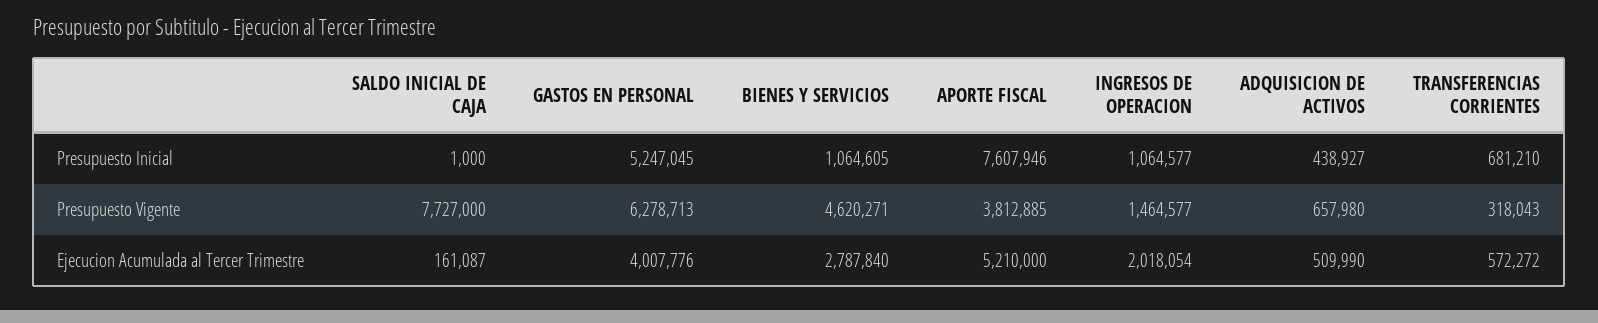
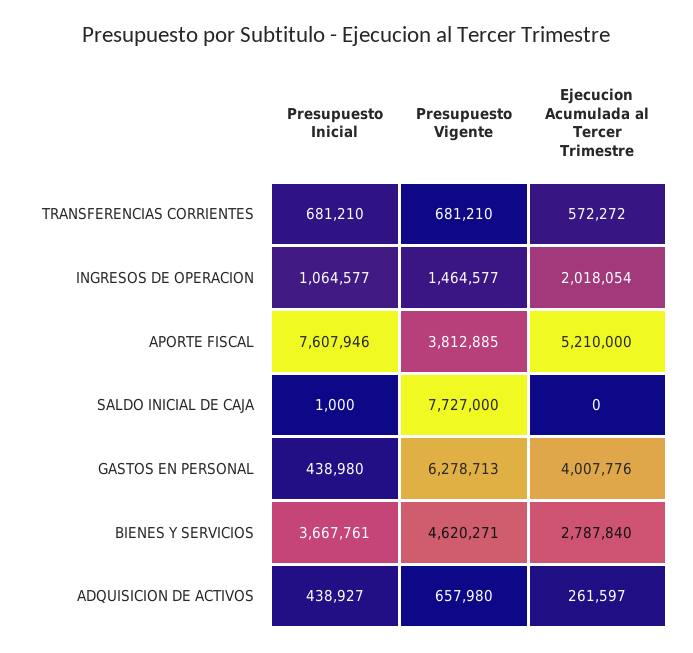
GASTOS EN PERSONAL, Presupuesto Inicial: 5247045 -> 438980
BIENES Y SERVICIOS, Presupuesto Inicial: 1064605 -> 3667761
TRANSFERENCIAS CORRIENTES, Presupuesto Vigente: 318043 -> 681210
SALDO INICIAL DE CAJA, Ejecucion Acumulada al Tercer Trimestre: 161087 -> 0
ADQUISICION DE ACTIVOS, Ejecucion Acumulada al Tercer Trimestre: 509990 -> 261597

